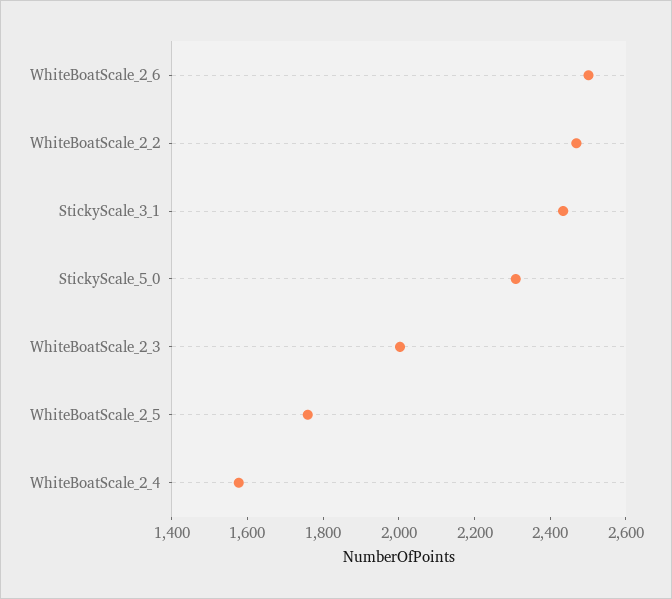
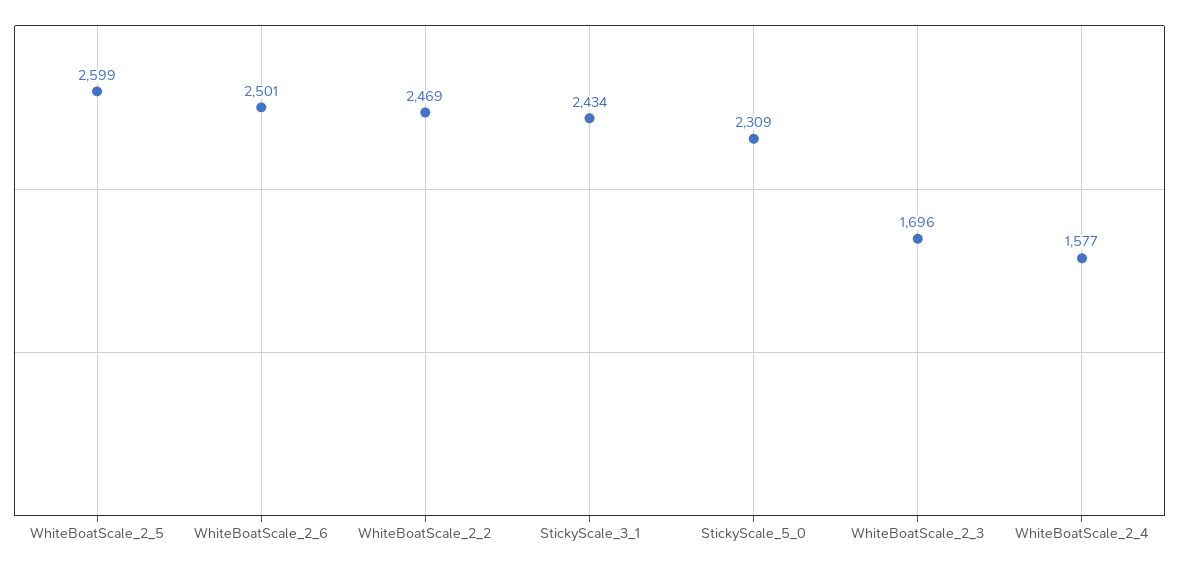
WhiteBoatScale_2_3: 2000 -> 1696
WhiteBoatScale_2_5: 1750 -> 2599

